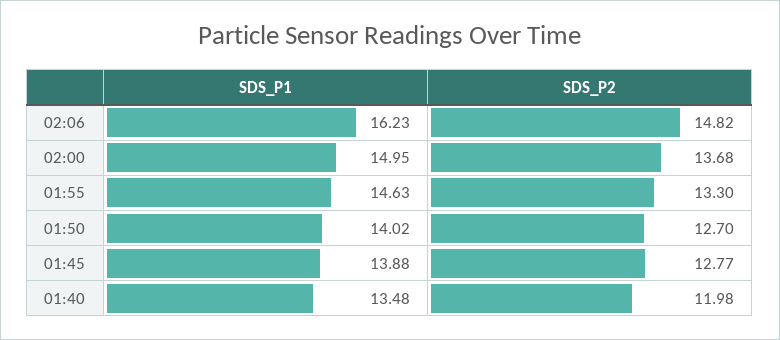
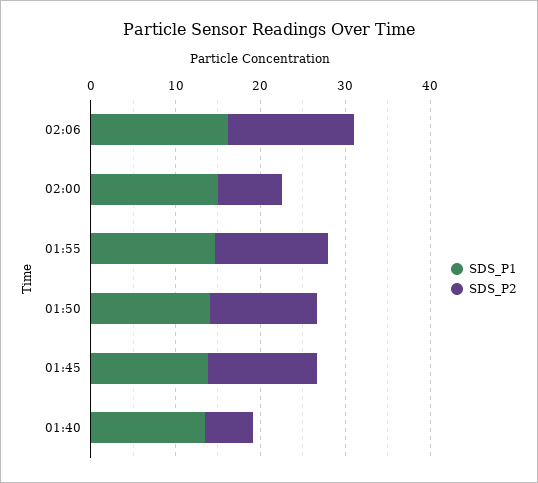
SDS_P2, 02:00: 13.68 -> 8
SDS_P2, 01:40: 11.98 -> 6

